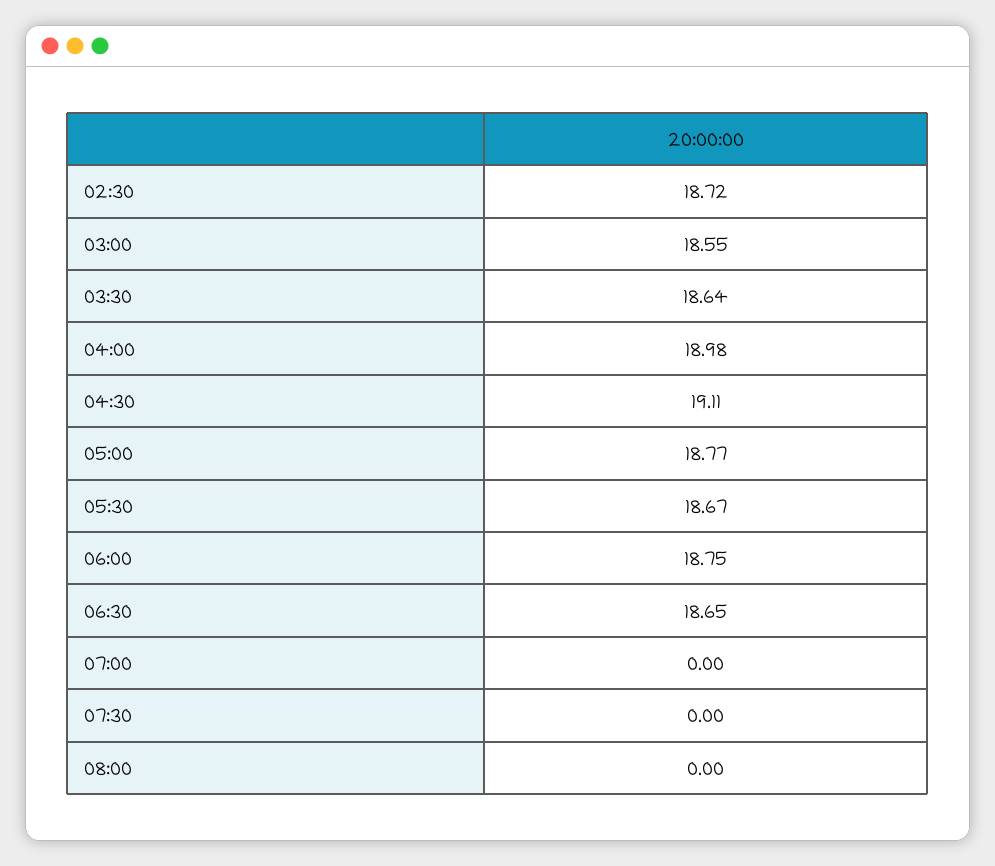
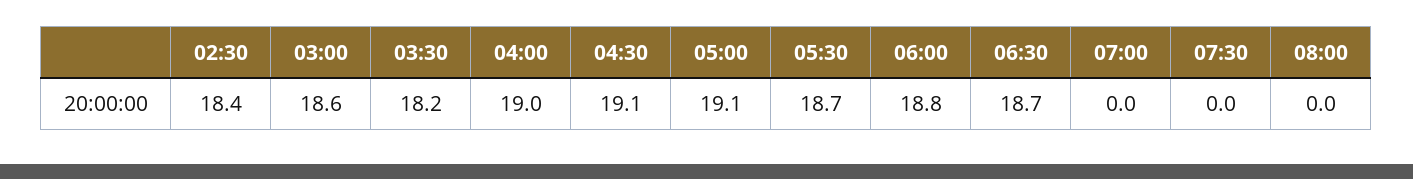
02:30: 18.72 -> 18.4
03:30: 18.64 -> 18.2
05:00: 18.77 -> 19.1

